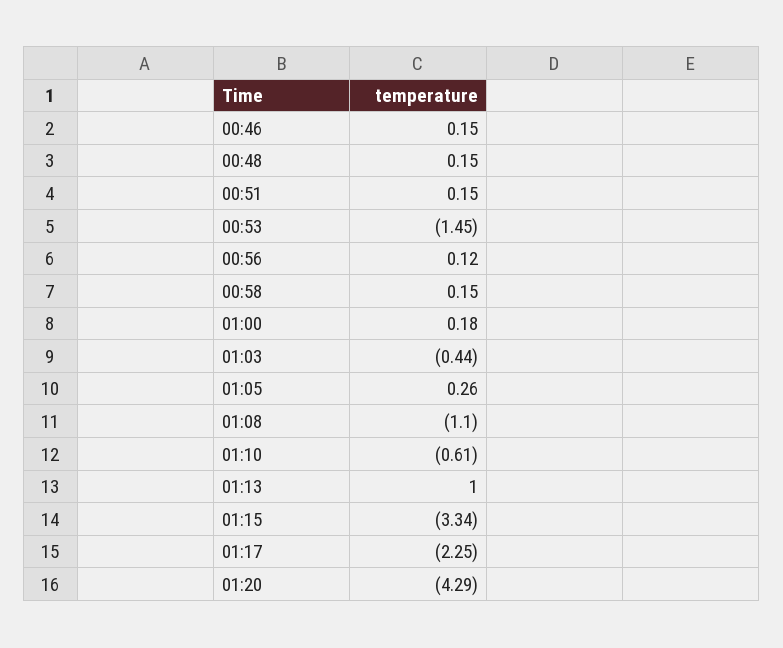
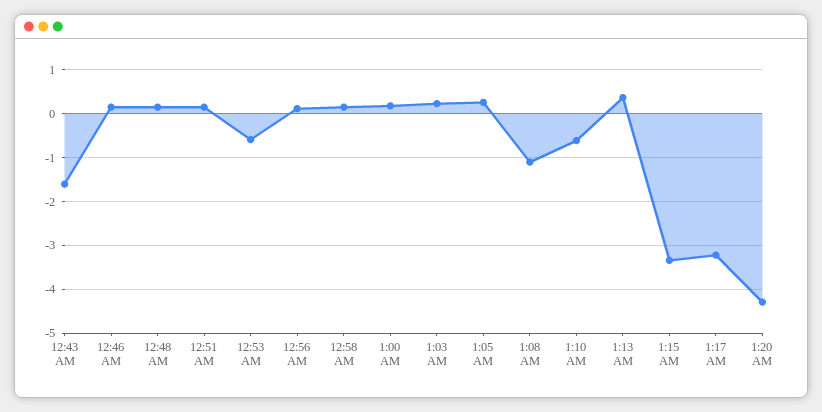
00:53: -1.45 -> -0.6
01:03: -0.44 -> 0.2
01:13: 1 -> 0.4
01:17: -2.25 -> -3.2
12:43 AM: none -> -1.6

